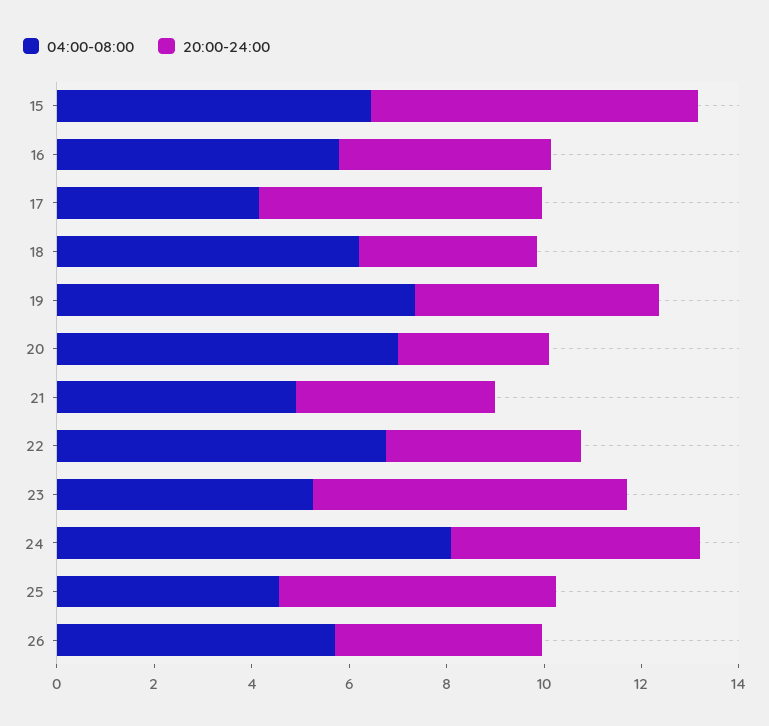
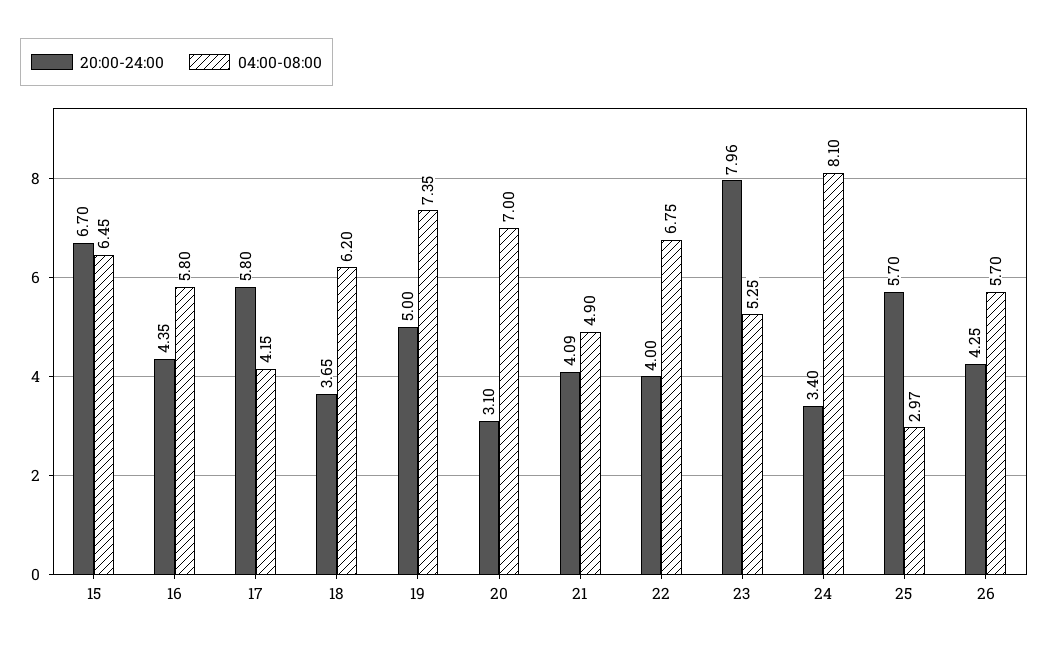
20:00-24:00, 23: 6.5 -> 7.96
20:00-24:00, 24: 5 -> 3.4
04:00-08:00, 25: 4.5 -> 2.97

